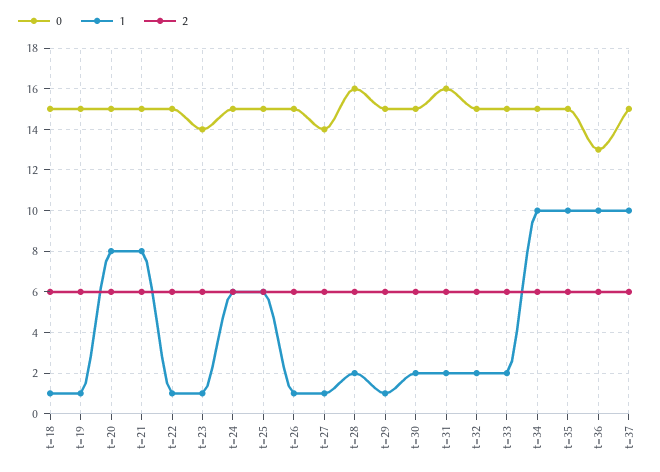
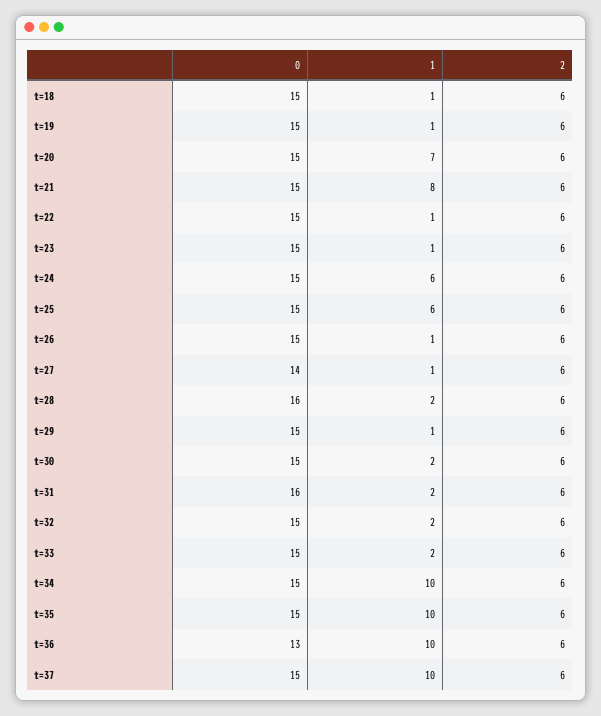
1, t=20: 8 -> 7
0, t=23: 14 -> 15

